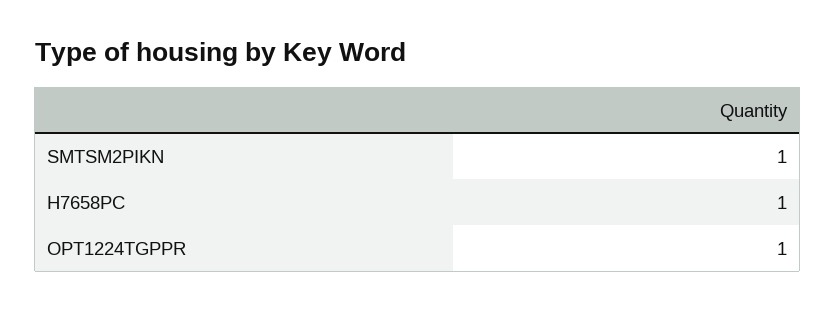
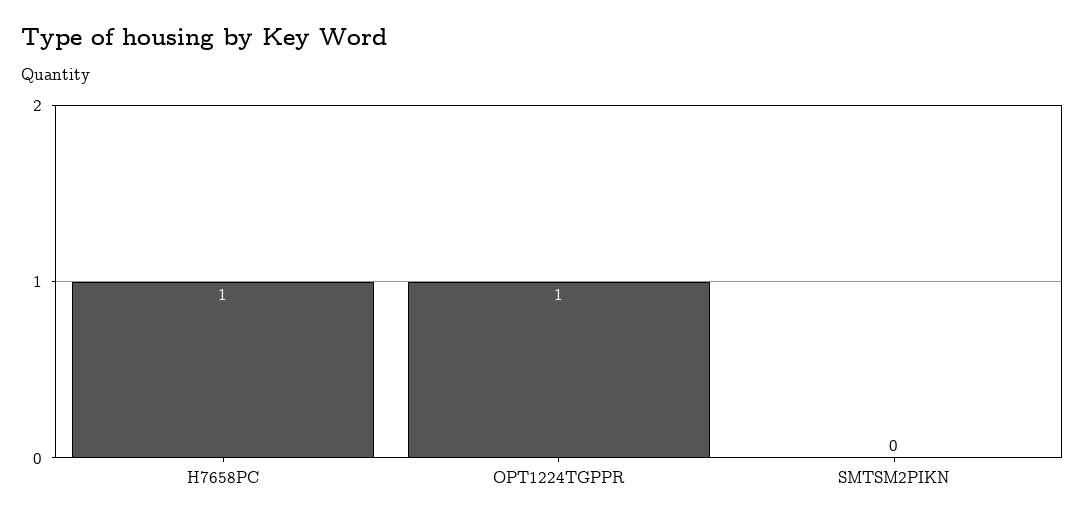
SMTSM2PIKN: 1 -> 0

